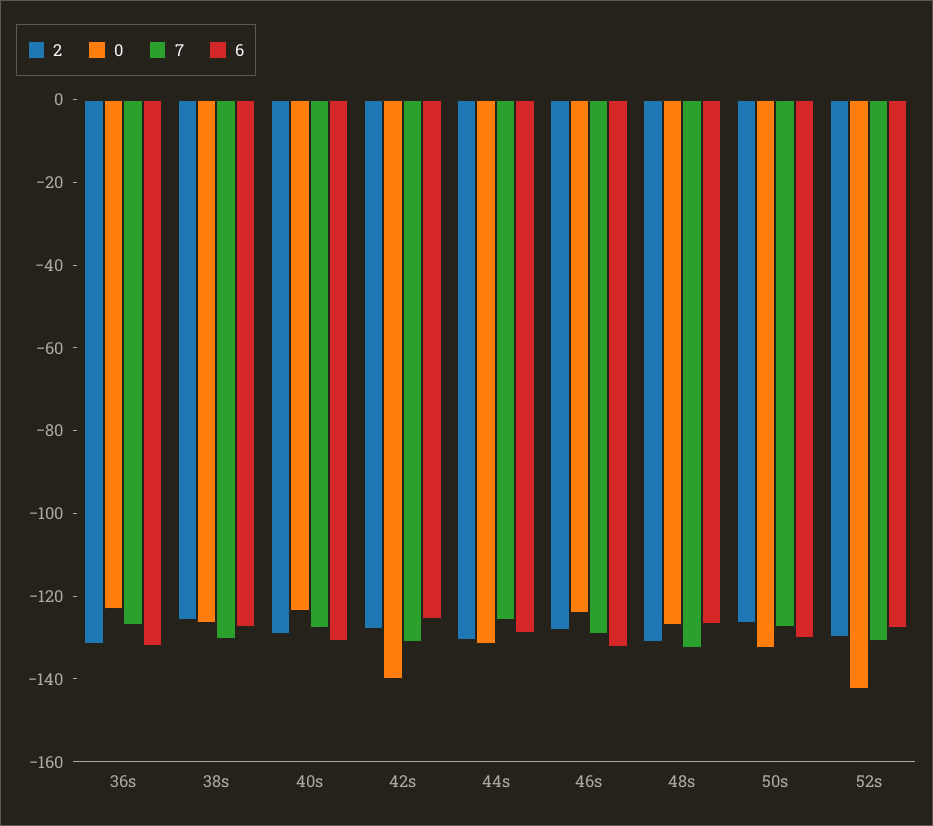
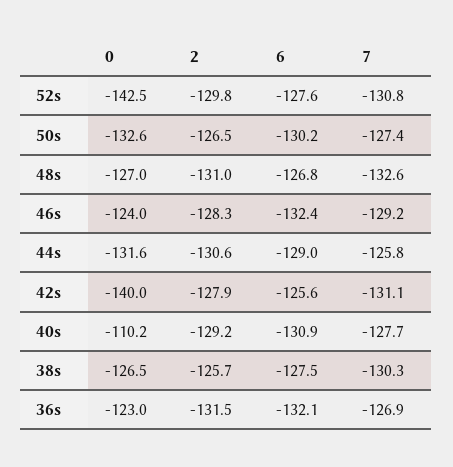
0, 40s: -125 -> -110.2

